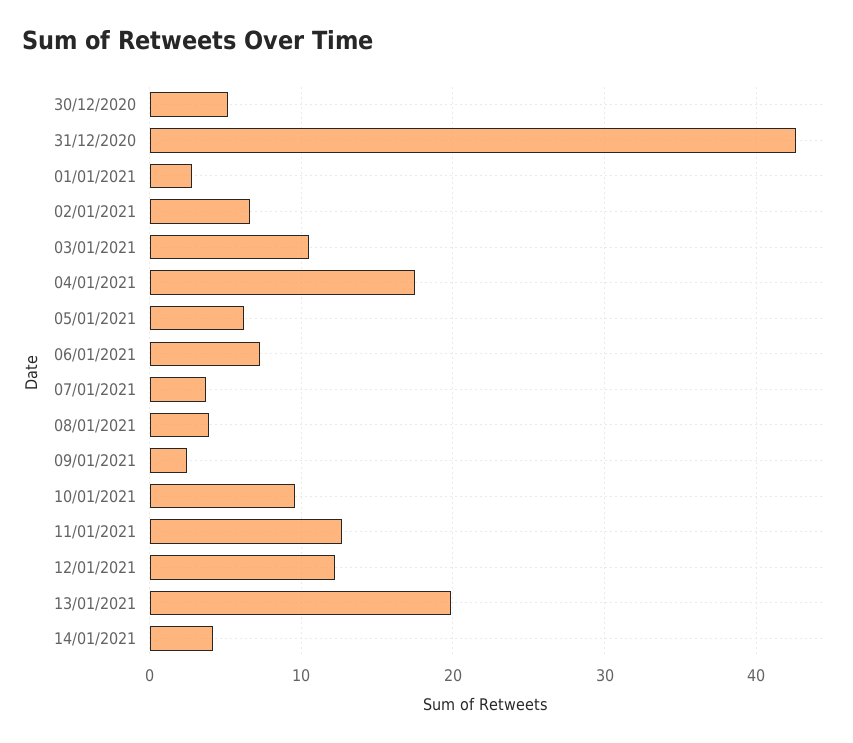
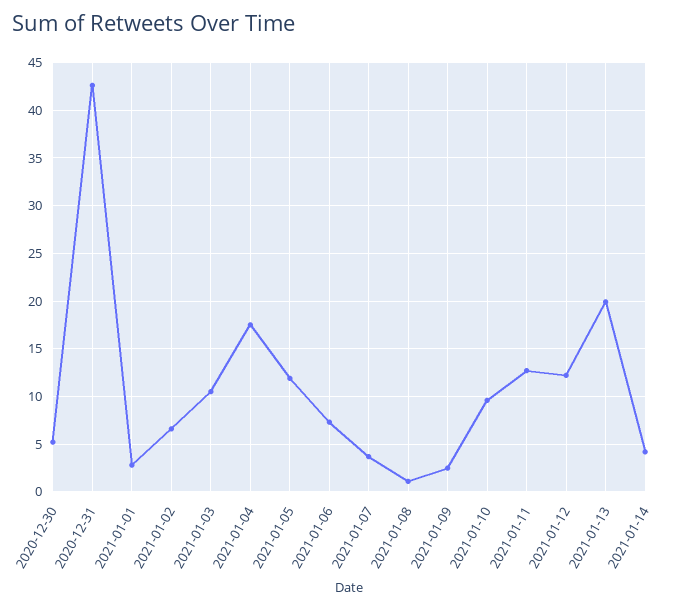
05/01/2021: 6 -> 12
08/01/2021: 4 -> 1

